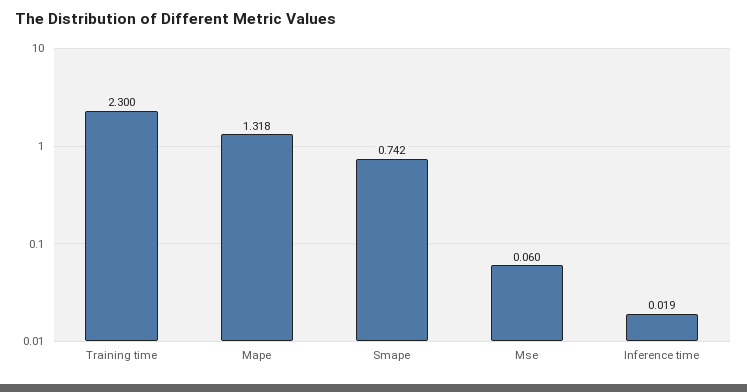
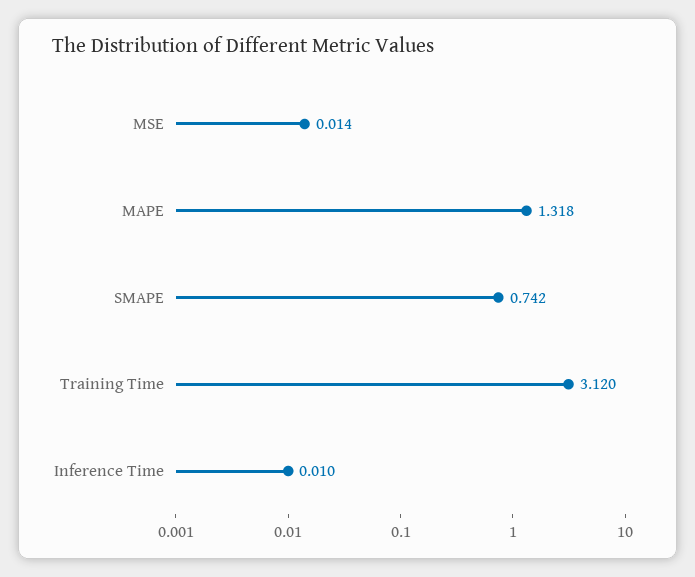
Training time: 2.3 -> 3.12
Mse: 0.06 -> 0.014
Inference time: 0.019 -> 0.01

